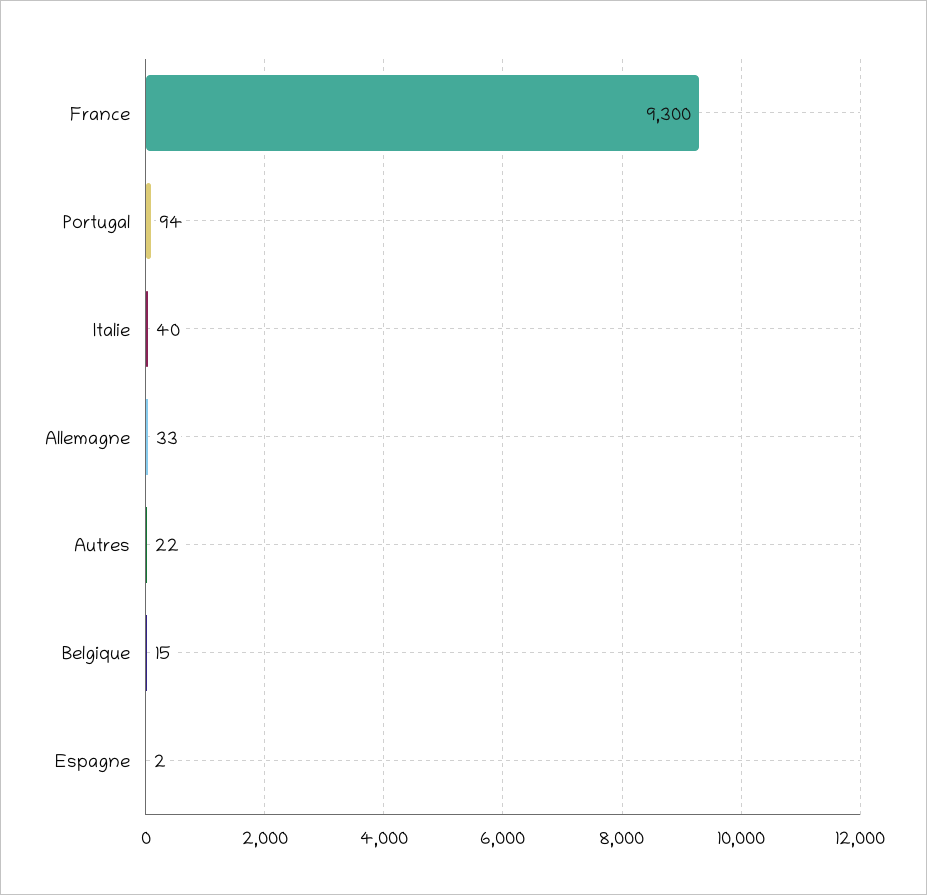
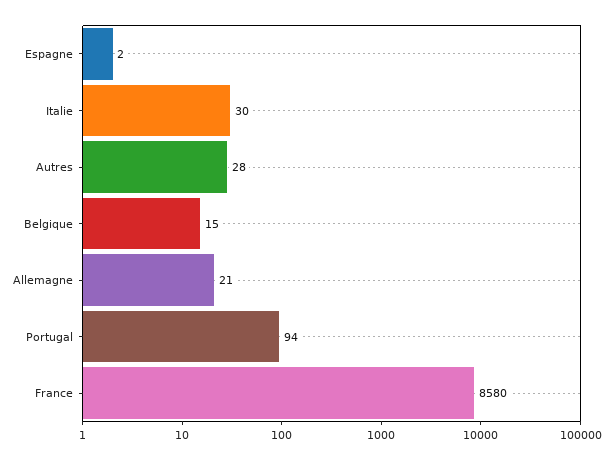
France: 9300 -> 8580
Italie: 40 -> 30
Allemagne: 33 -> 21
Autres: 22 -> 28

